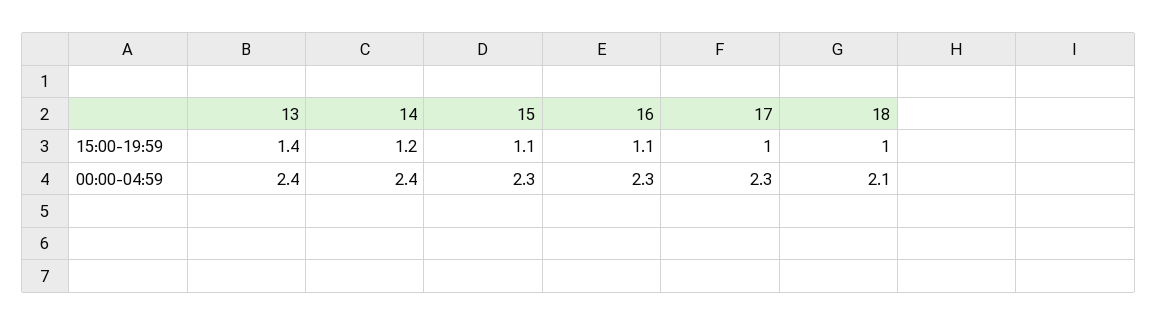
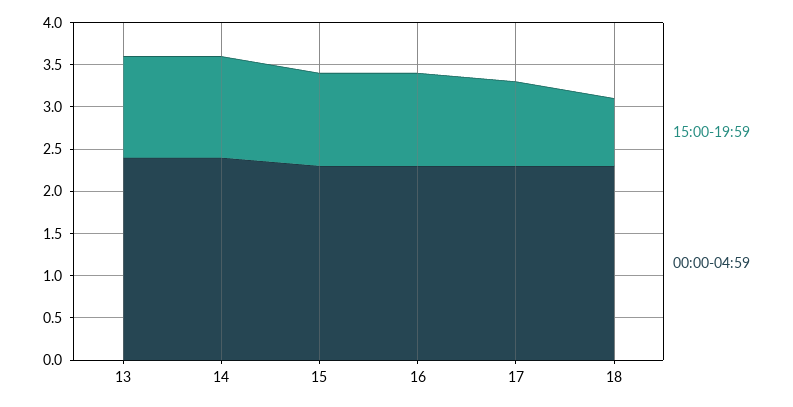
15:00-19:59, 13: 1.4 -> 1.2
15:00-19:59, 18: 1 -> 0.8
00:00-04:59, 18: 2.1 -> 2.3

